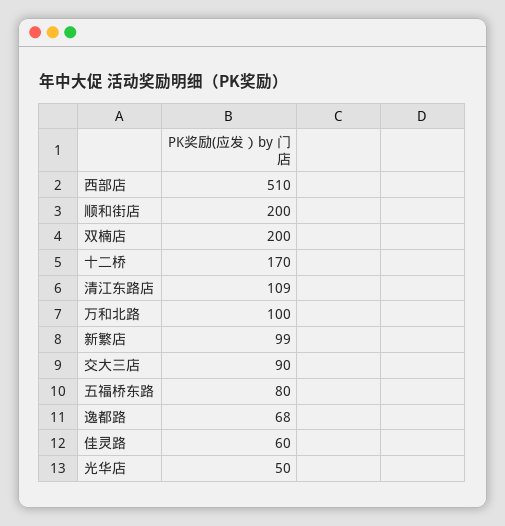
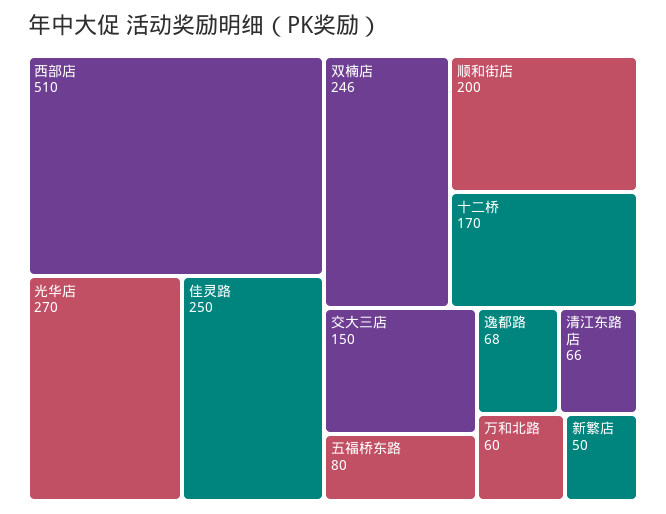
双楠店: 200 -> 246
清江东路店: 109 -> 66
万和北路: 100 -> 60
新繁店: 99 -> 50
交大三店: 90 -> 150
佳灵路: 60 -> 250
光华店: 50 -> 270

